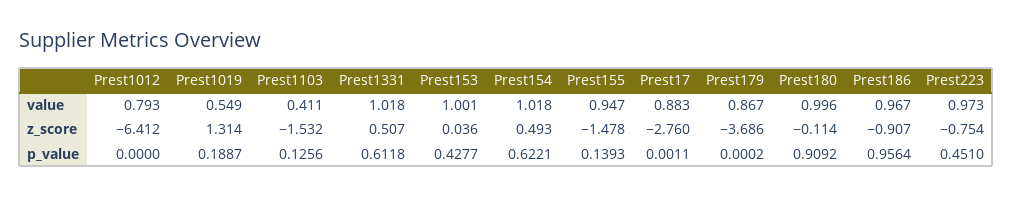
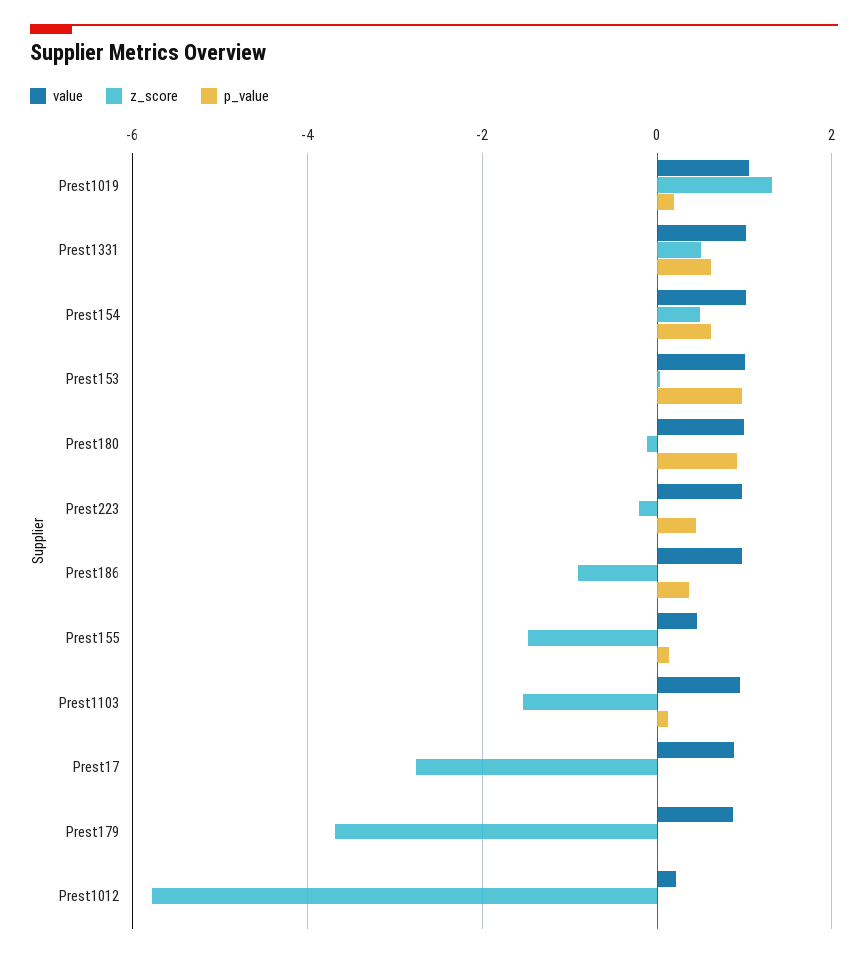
value, Prest1012: 0.793 -> 0.2
value, Prest1019: 0.549 -> 1
value, Prest1103: 0.411 -> 1
value, Prest155: 0.947 -> 0.4
z_score, Prest1012: -6.412 -> -5.8
z_score, Prest223: -0.754 -> -0.2
p_value, Prest153: 0.4277 -> 1
p_value, Prest186: 0.9564 -> 0.4

